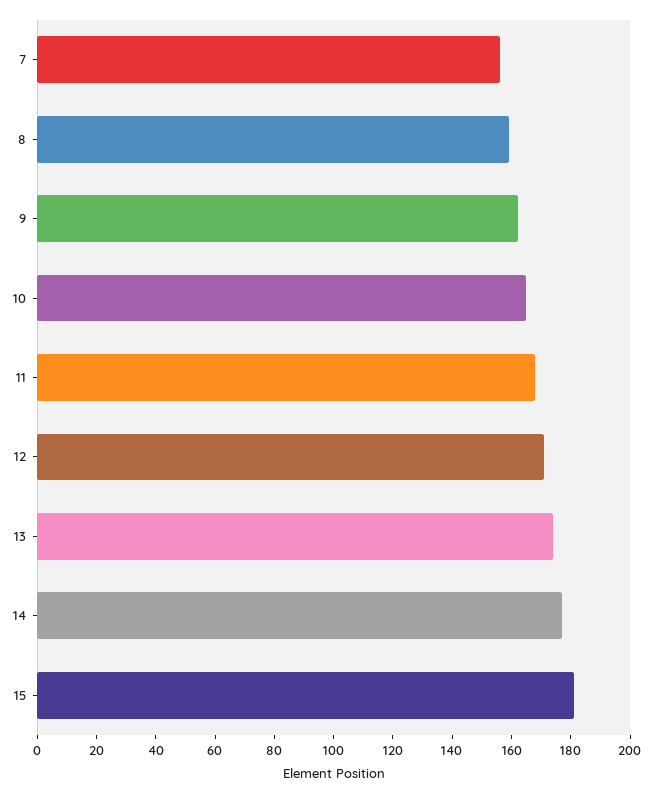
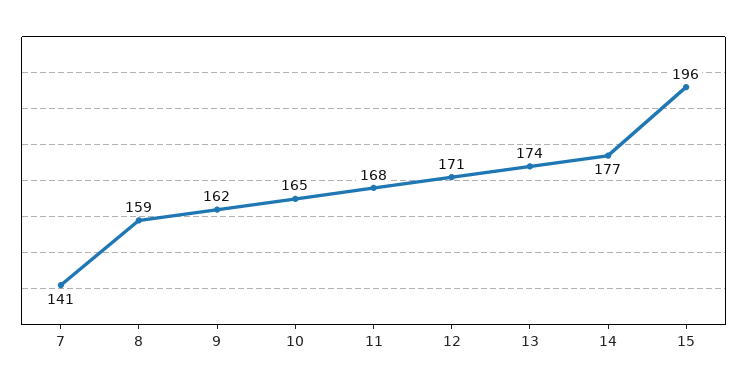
7: 155 -> 141
15: 180 -> 196

